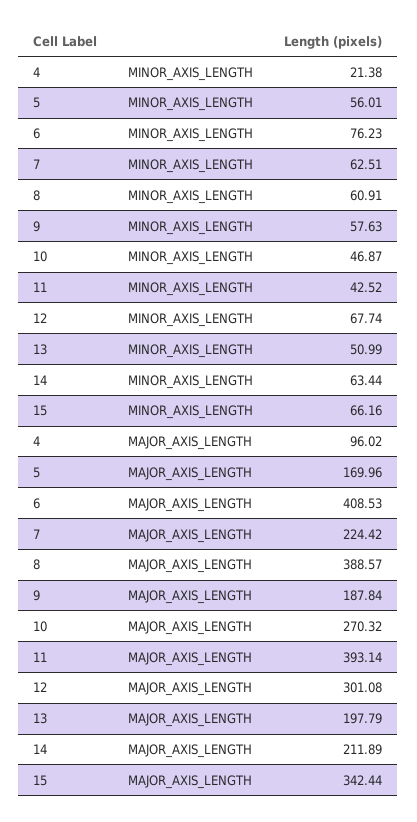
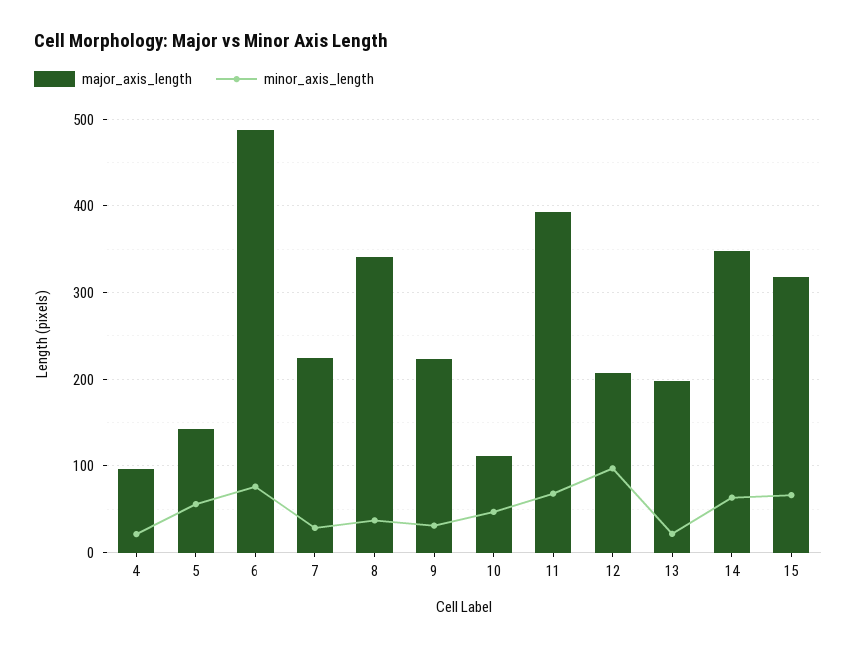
MINOR_AXIS_LENGTH, 7: 62.51 -> 30
MINOR_AXIS_LENGTH, 8: 60.91 -> 40
MINOR_AXIS_LENGTH, 9: 57.63 -> 30
MINOR_AXIS_LENGTH, 11: 42.52 -> 70
MINOR_AXIS_LENGTH, 12: 67.74 -> 100
MINOR_AXIS_LENGTH, 13: 50.99 -> 20
MAJOR_AXIS_LENGTH, 5: 169.96 -> 140
MAJOR_AXIS_LENGTH, 6: 408.53 -> 490
MAJOR_AXIS_LENGTH, 8: 388.57 -> 340
MAJOR_AXIS_LENGTH, 9: 187.84 -> 220
MAJOR_AXIS_LENGTH, 10: 270.32 -> 110
MAJOR_AXIS_LENGTH, 12: 301.08 -> 210
MAJOR_AXIS_LENGTH, 14: 211.89 -> 350
MAJOR_AXIS_LENGTH, 15: 342.44 -> 320

